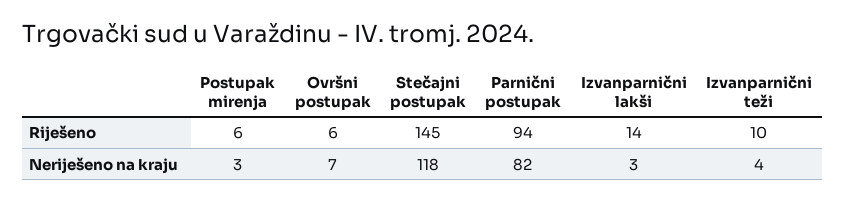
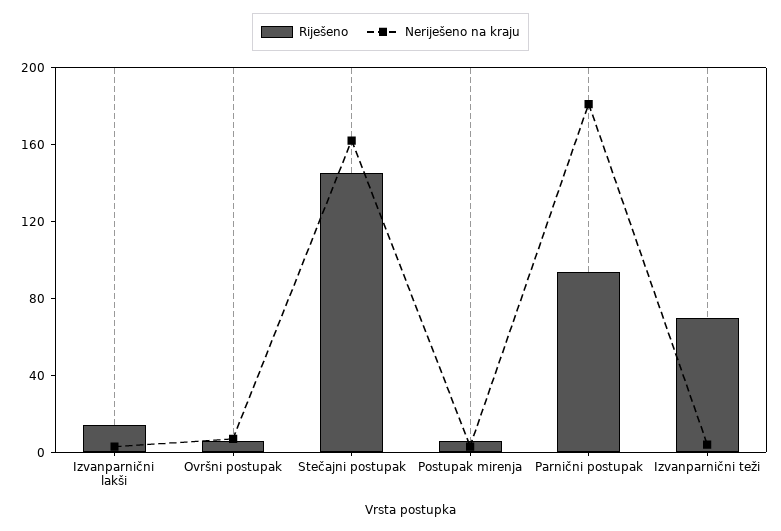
Riješeno, Izvanparnični teži: 10 -> 70
Neriješeno na kraju, Stečajni postupak: 118 -> 160
Neriješeno na kraju, Parnični postupak: 82 -> 180

